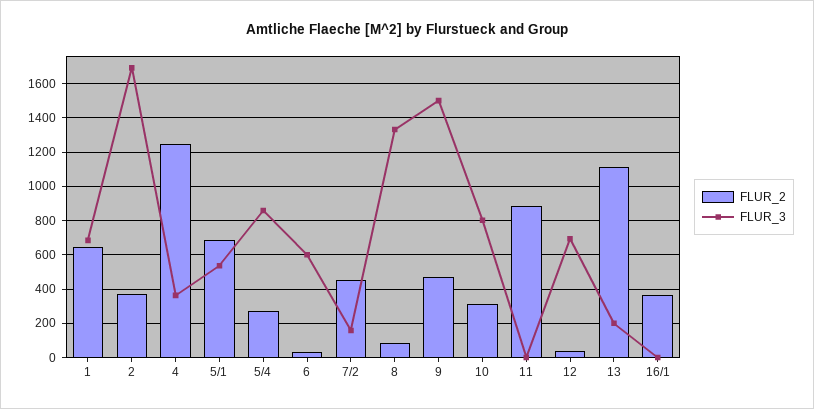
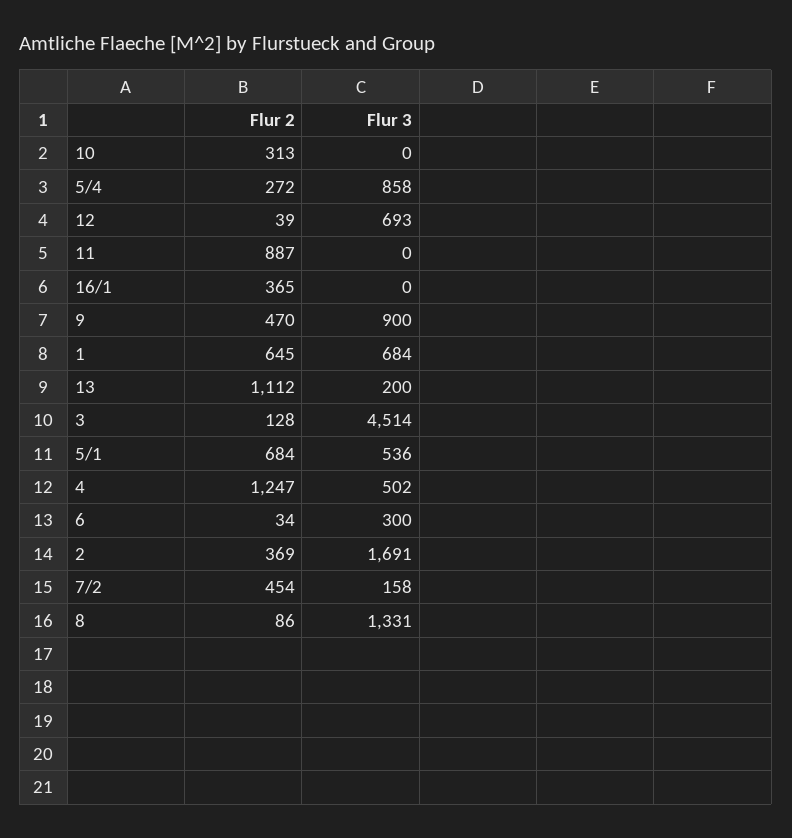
FLUR_3, 4: 350 -> 502
FLUR_3, 6: 600 -> 300
FLUR_3, 9: 1500 -> 900
FLUR_3, 10: 800 -> 0
FLUR_2, 3: none -> 128
FLUR_3, 3: none -> 4514

